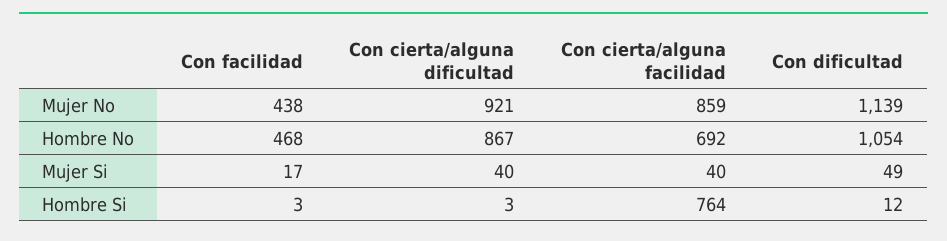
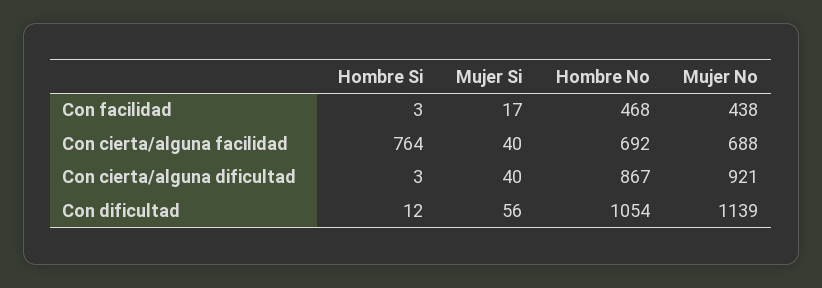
Con cierta/alguna facilidad, Mujer No: 859 -> 688
Con dificultad, Mujer Si: 49 -> 56

